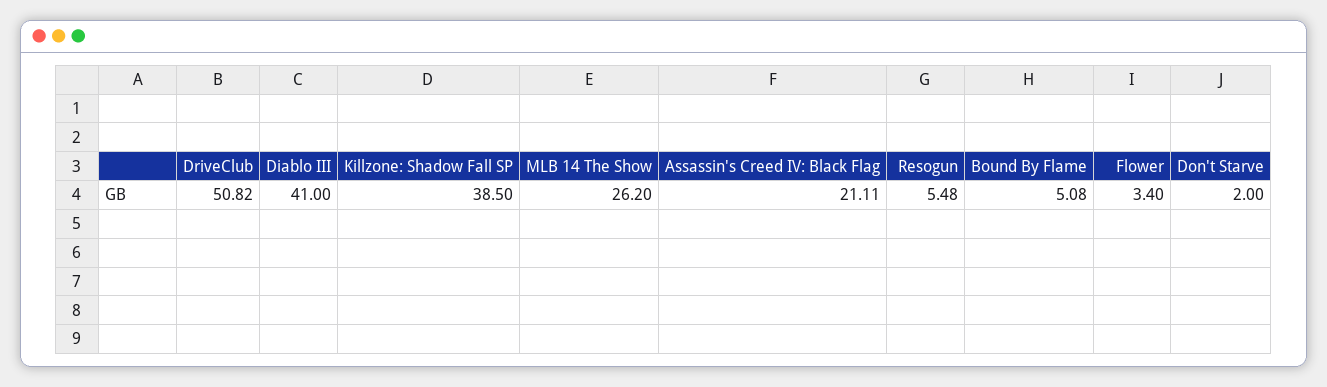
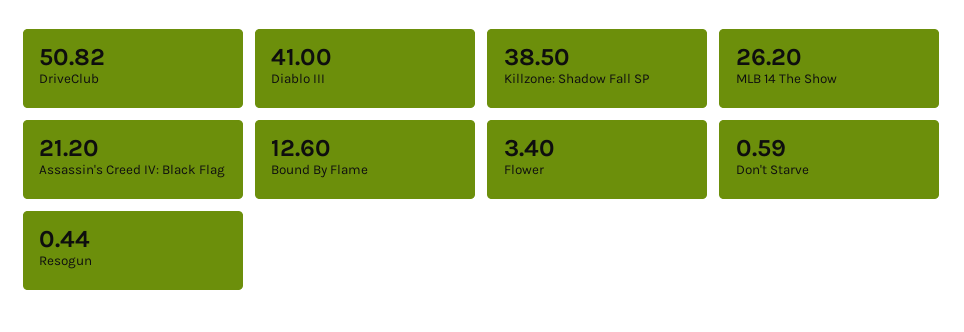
Assassin's Creed IV: Black Flag: 21.11 -> 21.2
Resogun: 5.48 -> 0.44
Bound By Flame: 5.08 -> 12.6
Don't Starve: 2 -> 0.59

